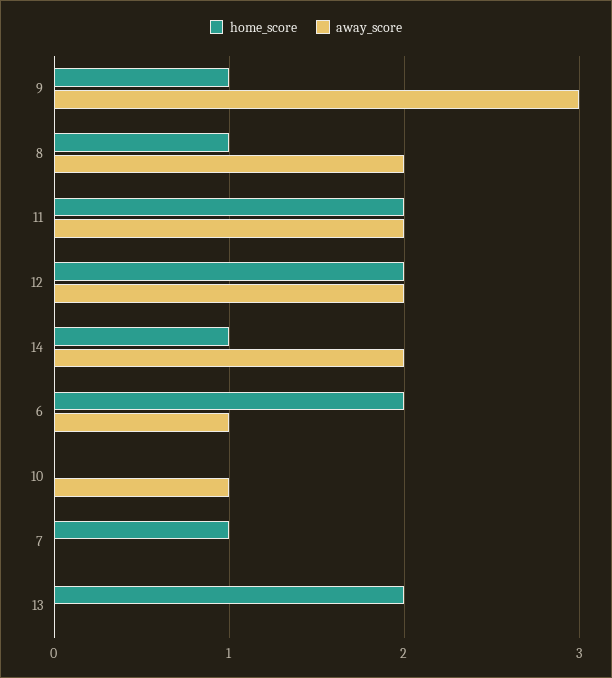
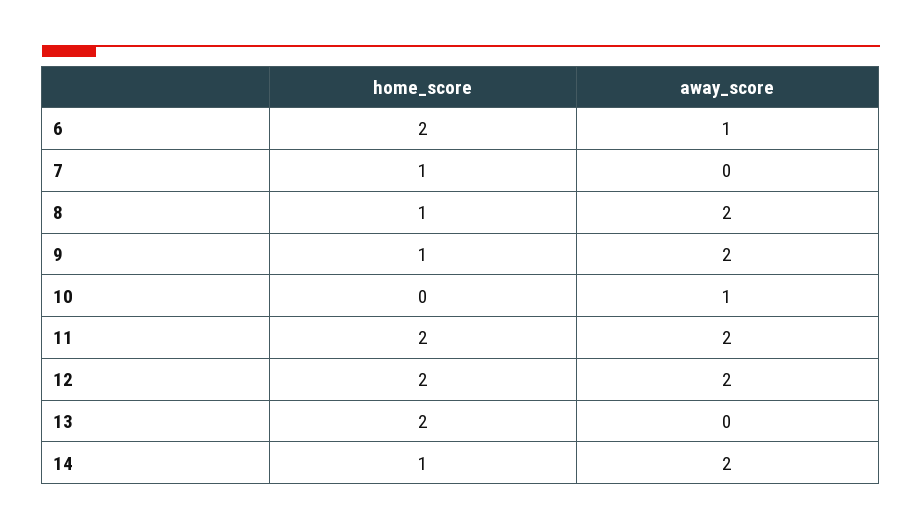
away_score, 9: 3 -> 2

